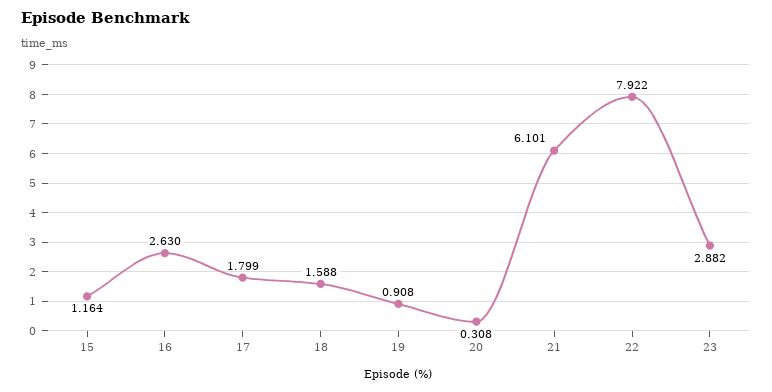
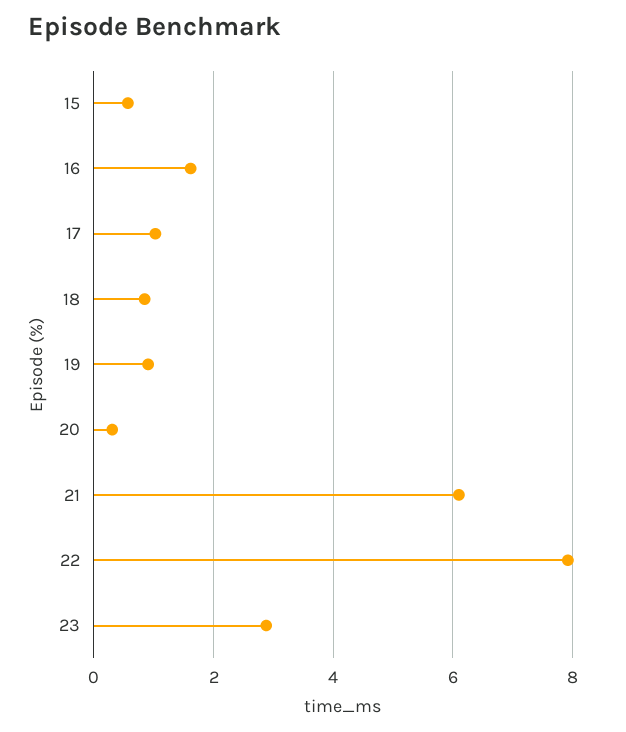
15: 1.164 -> 0.6
16: 2.63 -> 1.6
17: 1.799 -> 1
18: 1.588 -> 0.8

